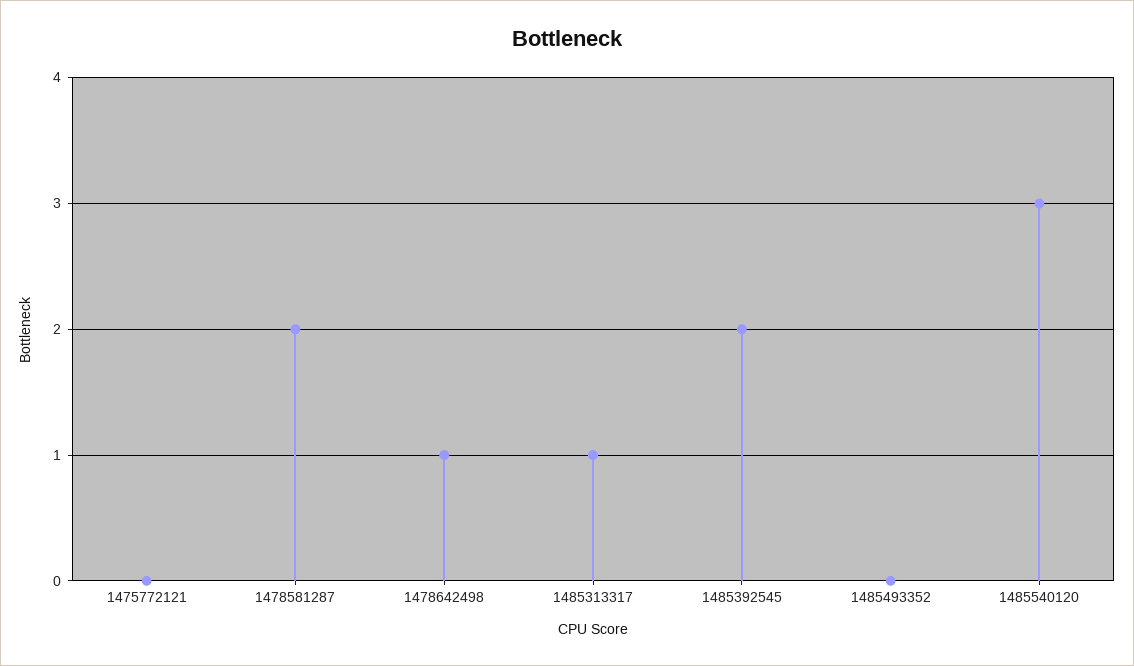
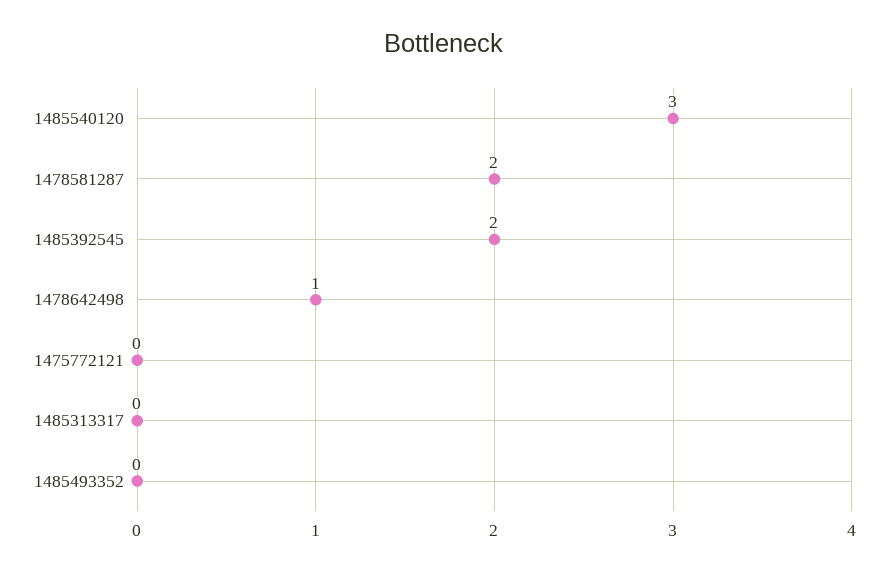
1485313317: 1 -> 0

